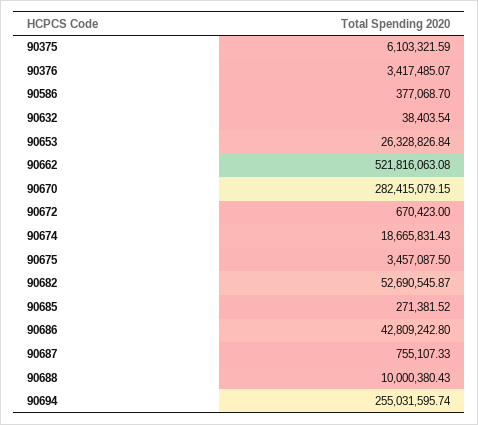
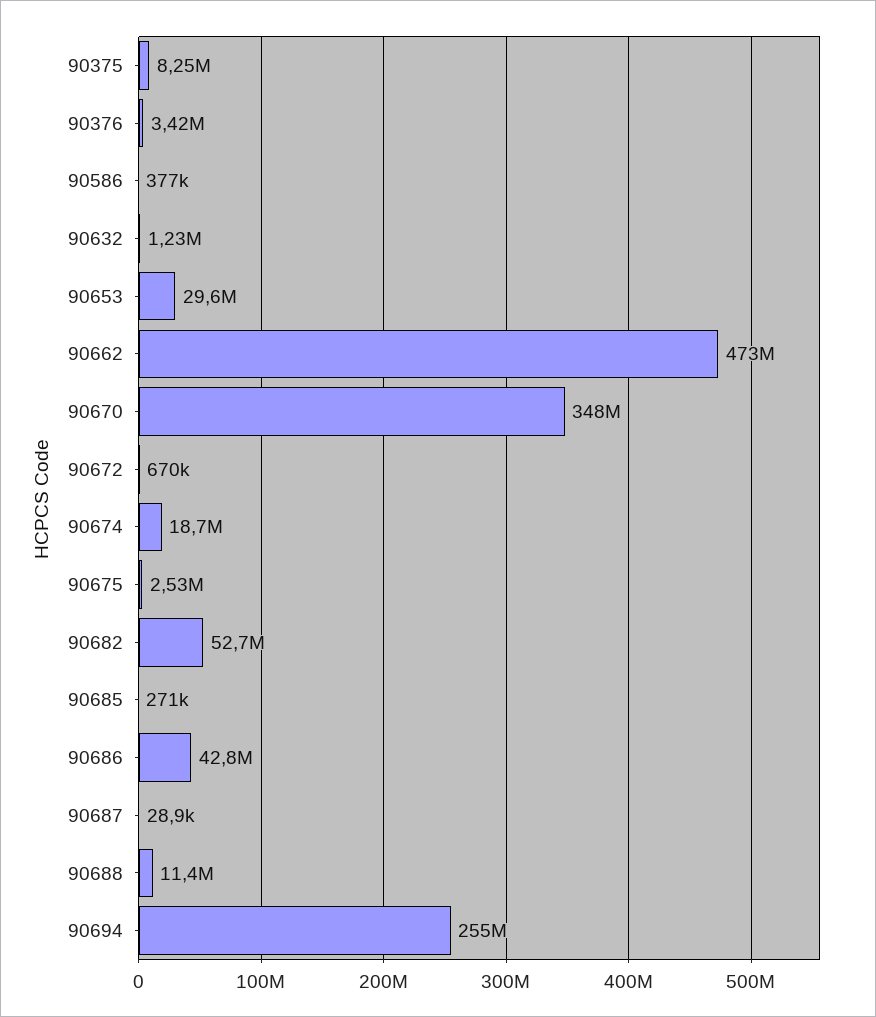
90375: 6103321.59 -> 8250000
90632: 38403.54 -> 1230000
90653: 26328826.84 -> 29600000
90662: 521816063.08 -> 473000000
90670: 282415079.15 -> 348000000
90675: 3457087.5 -> 2530000
90687: 755107.33 -> 28900
90688: 10000380.43 -> 11400000

